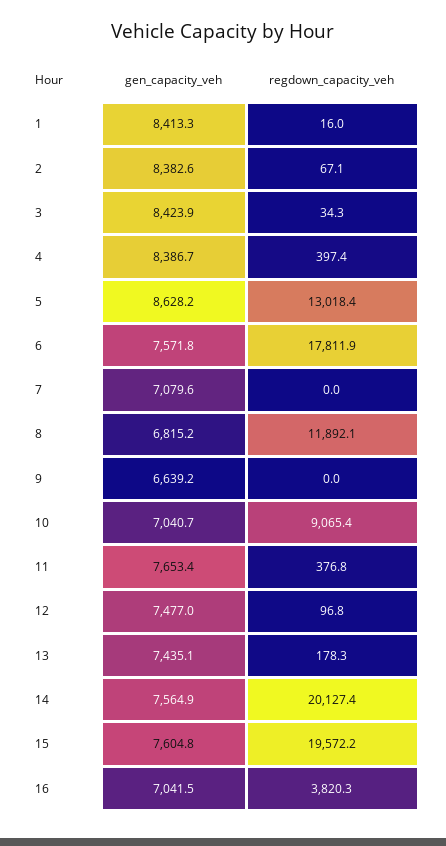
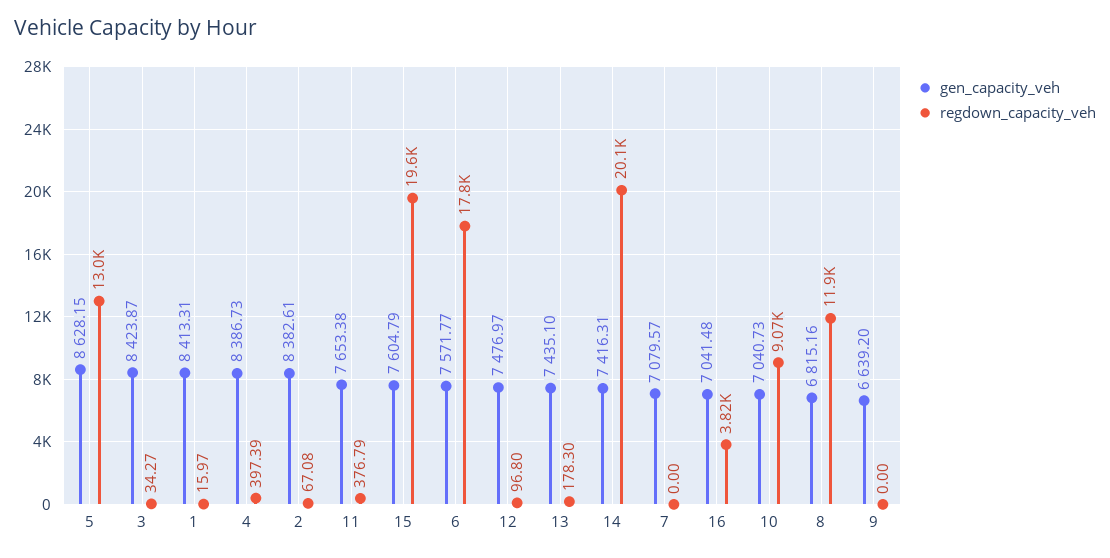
gen_capacity_veh, 14: 7564.9 -> 7416.31

